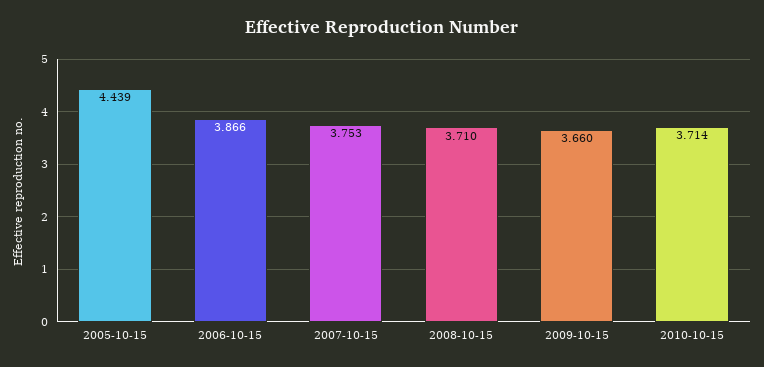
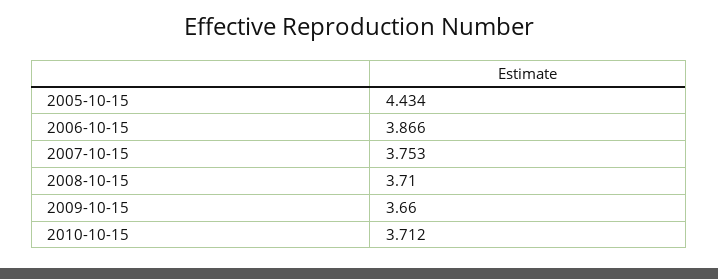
2005-10-15: 4.439 -> 4.434
2010-10-15: 3.714 -> 3.712

